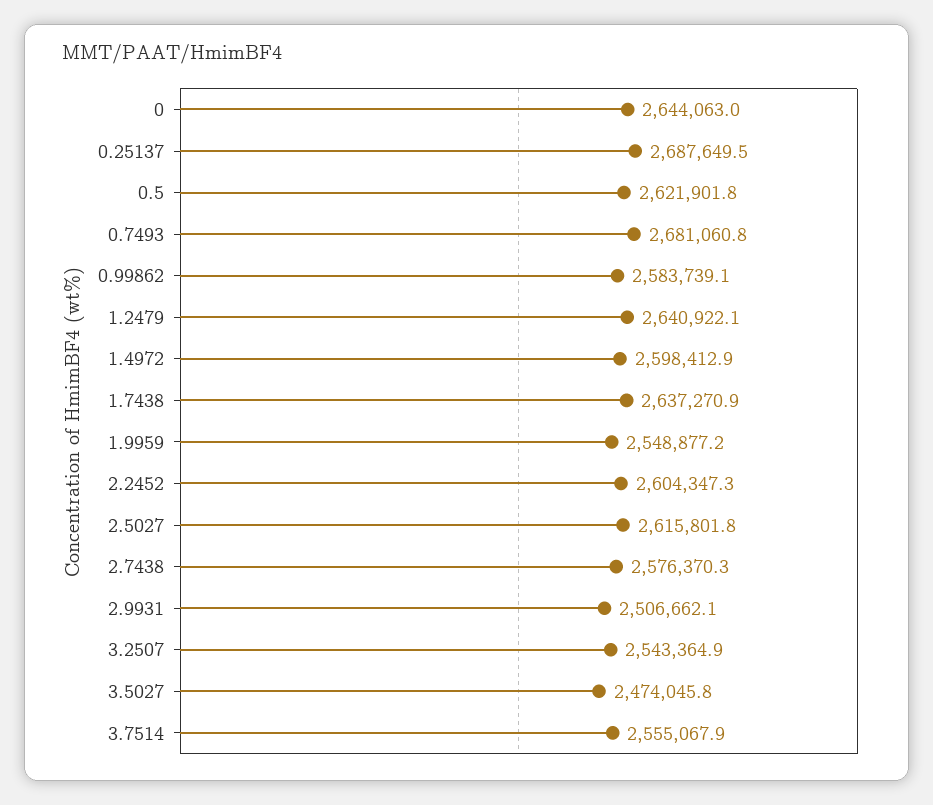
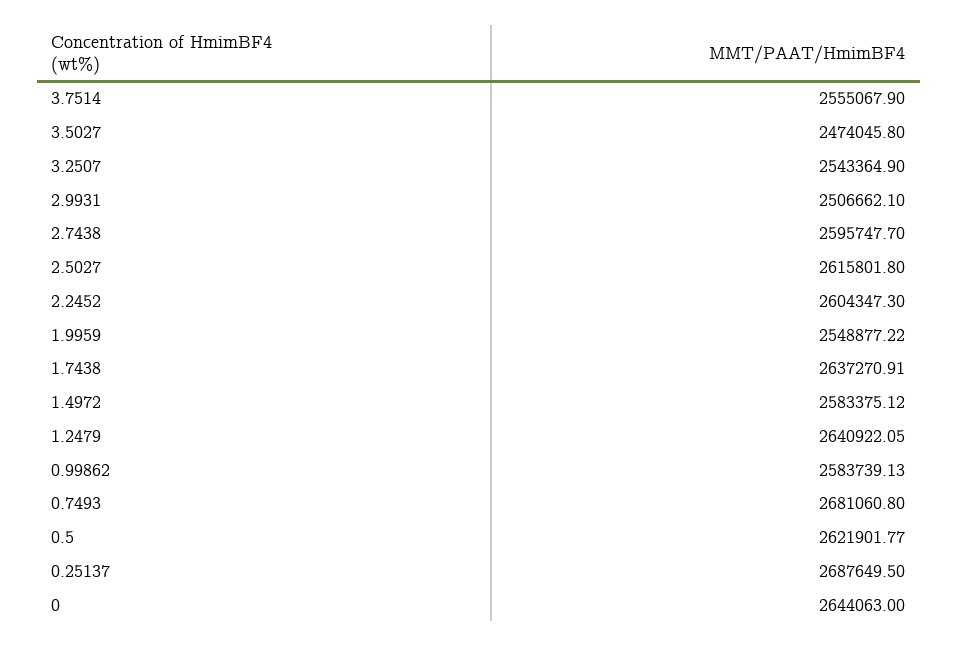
1.4972: 2598412.9 -> 2583375.12
2.7438: 2576370.3 -> 2595747.7

